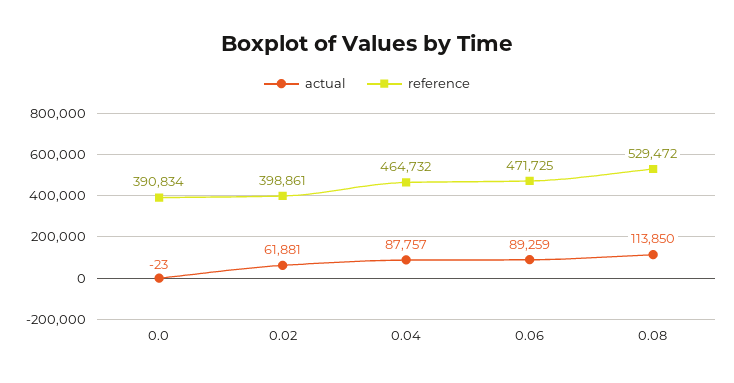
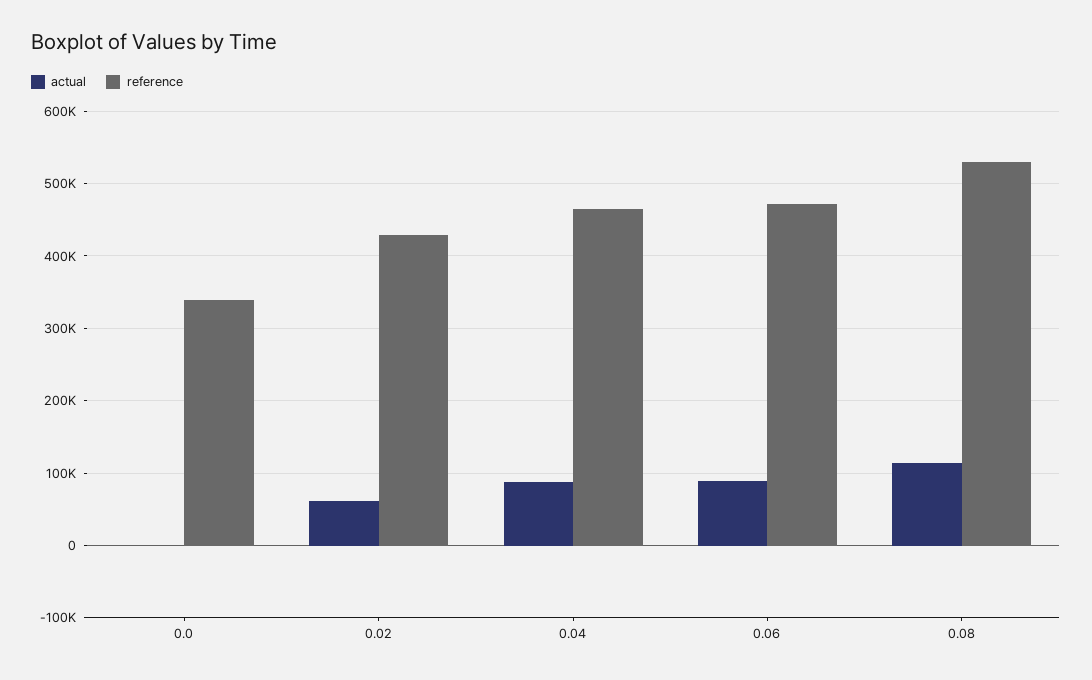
reference, 0.0: 390834 -> 340000
reference, 0.02: 398861 -> 430000

